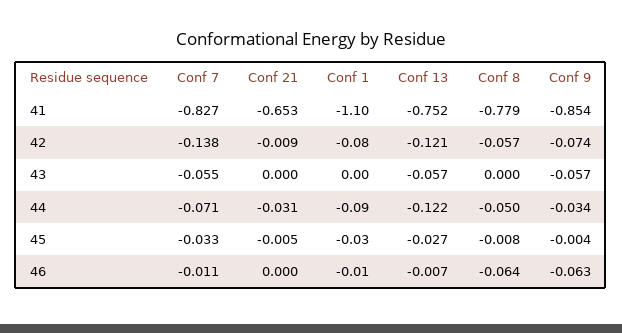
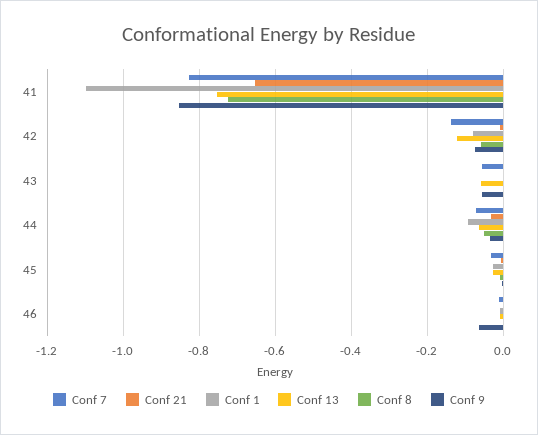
Conf 8, 41: -0.779 -> -0.72
Conf 13, 44: -0.122 -> -0.06
Conf 8, 46: -0.064 -> 0

